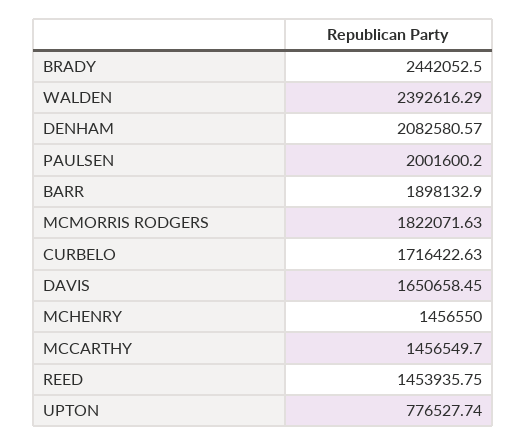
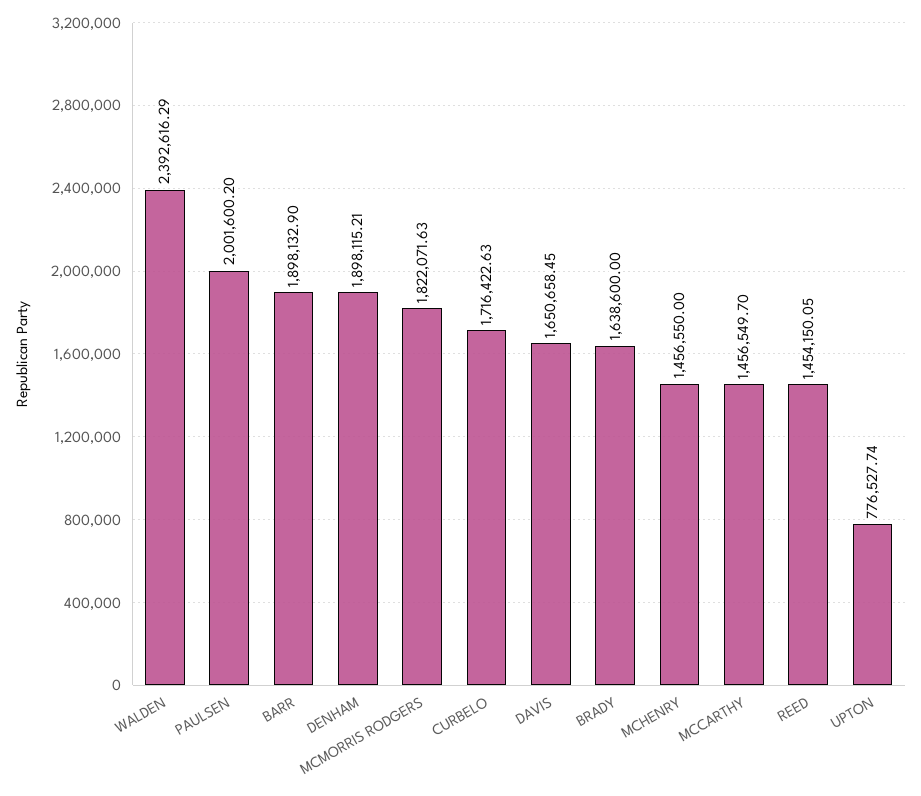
BRADY: 2442052.5 -> 1638600
DENHAM: 2082580.57 -> 1898115.21
REED: 1453935.75 -> 1454150.05

